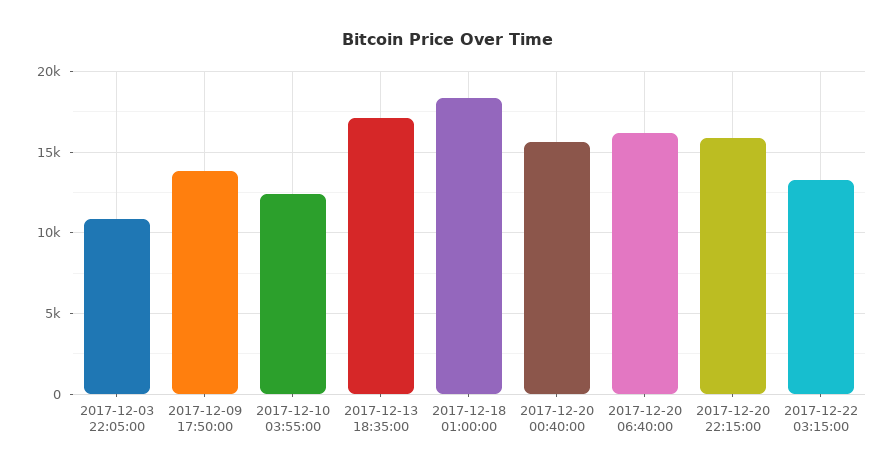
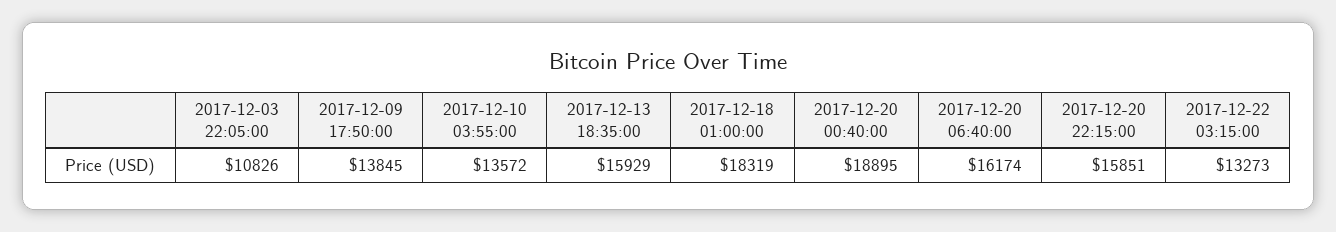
2017-12-10 03:55:00: 12500 -> 13572
2017-12-13 18:35:00: 17000 -> 15929
2017-12-20 00:40:00: 15500 -> 18895

